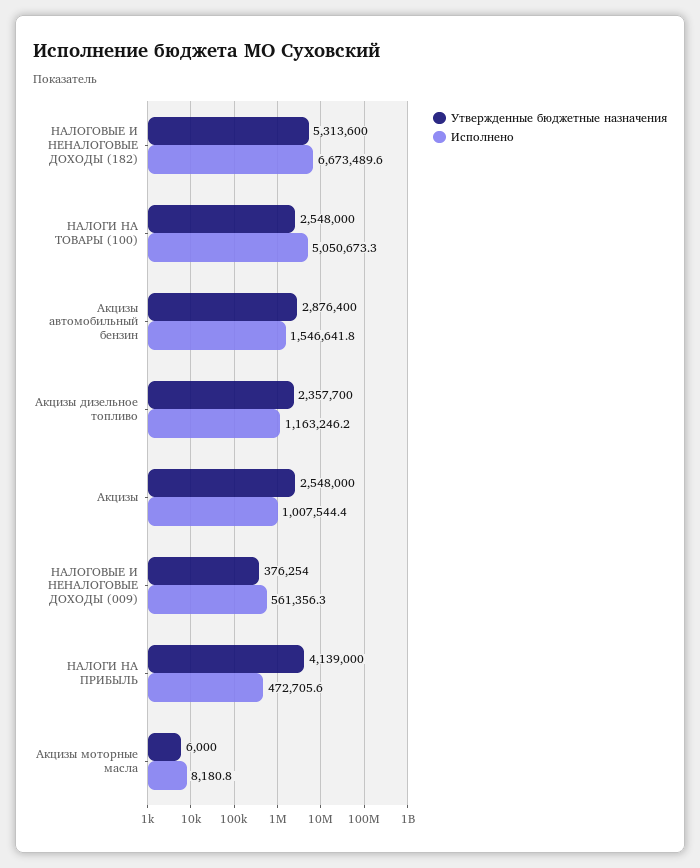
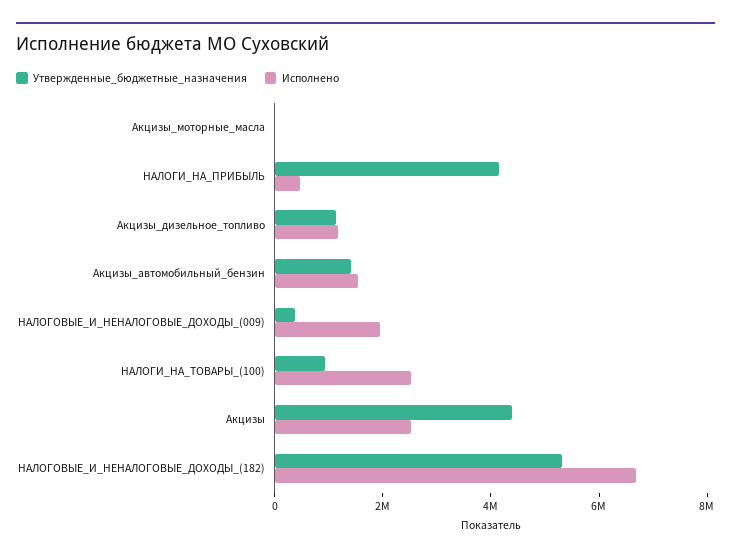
Утвержденные бюджетные назначения, НАЛОГИ НА ТОВАРЫ (100): 2548000 -> 1000000
Исполнено, НАЛОГИ НА ТОВАРЫ (100): 5050673.3 -> 2500000
Утвержденные бюджетные назначения, Акцизы автомобильный бензин: 2876400 -> 1500000
Утвержденные бюджетные назначения, Акцизы дизельное топливо: 2357700 -> 1000000
Утвержденные бюджетные назначения, Акцизы: 2548000 -> 4500000
Исполнено, Акцизы: 1007544.4 -> 2500000
Исполнено, НАЛОГОВЫЕ И НЕНАЛОГОВЫЕ ДОХОДЫ (009): 561356.3 -> 2000000

